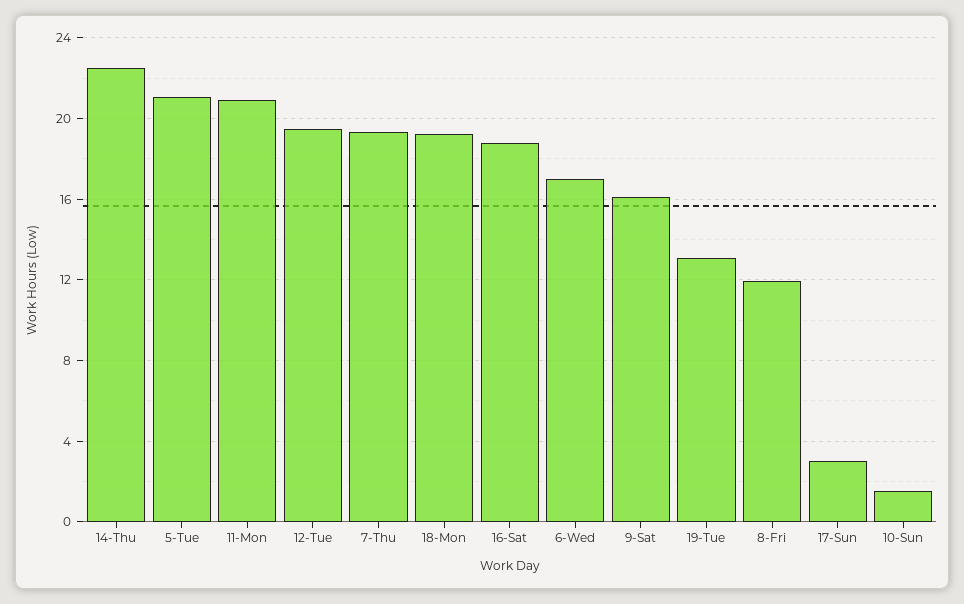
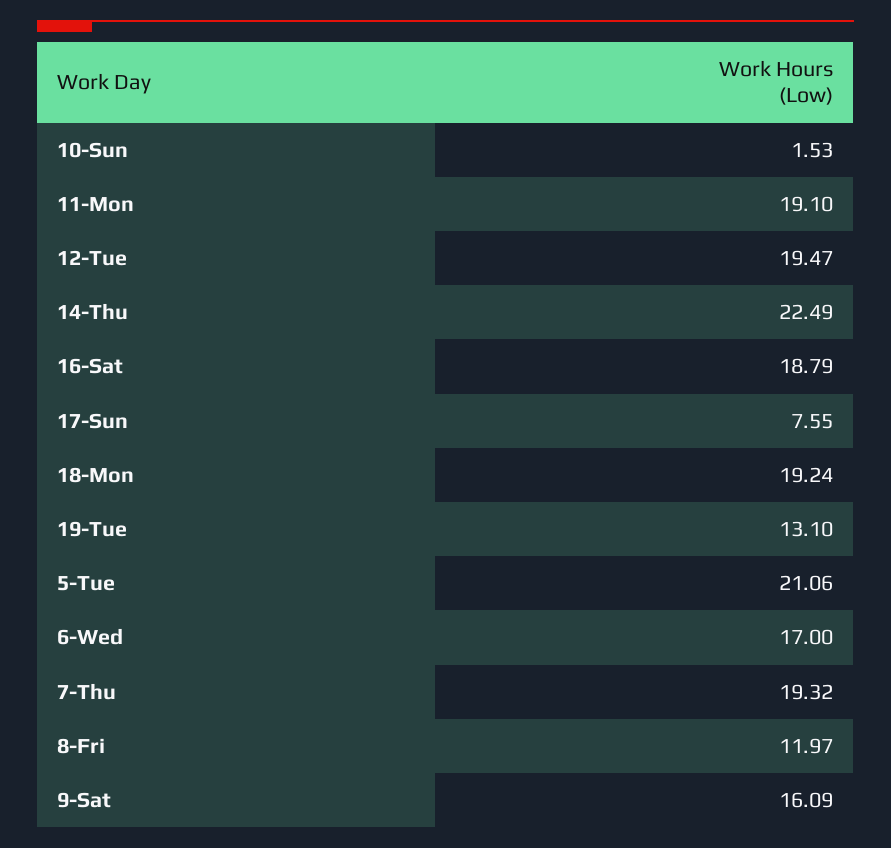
11-Mon: 21 -> 19.1
17-Sun: 3 -> 7.55

